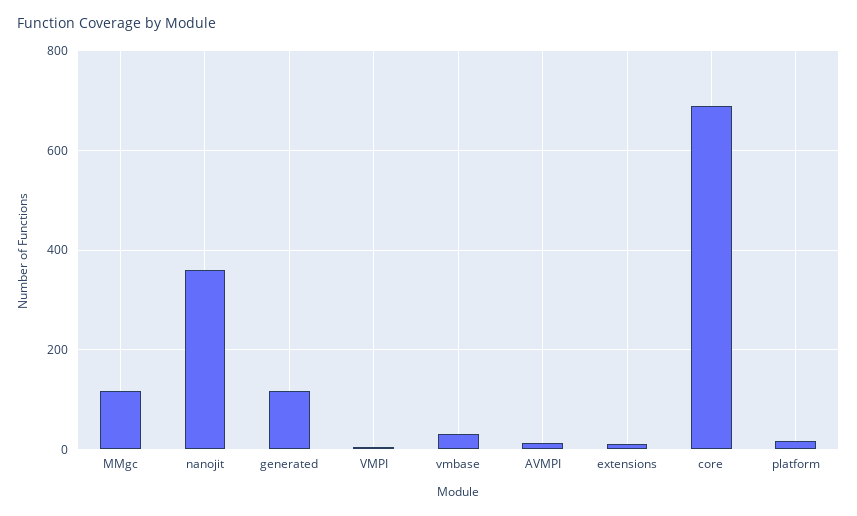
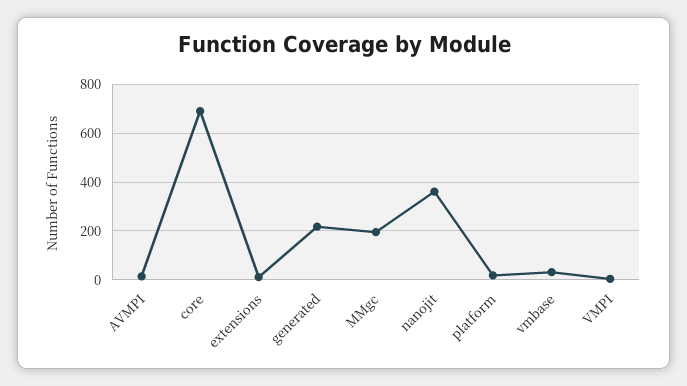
MMgc: 120 -> 200
generated: 120 -> 225

